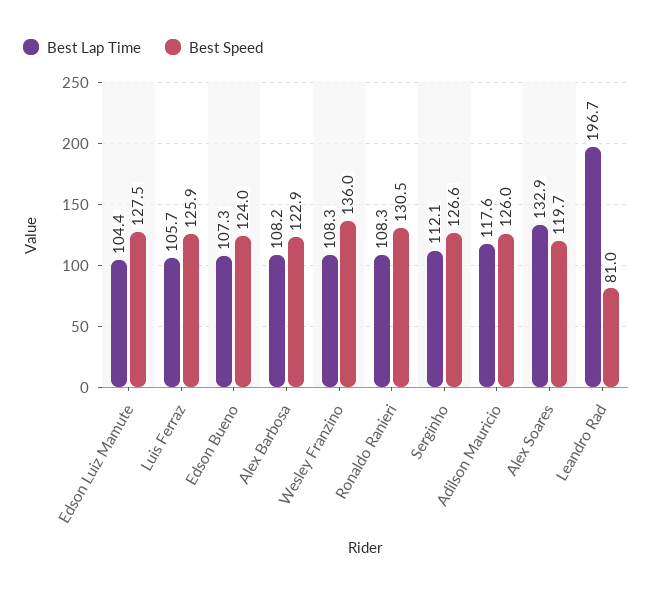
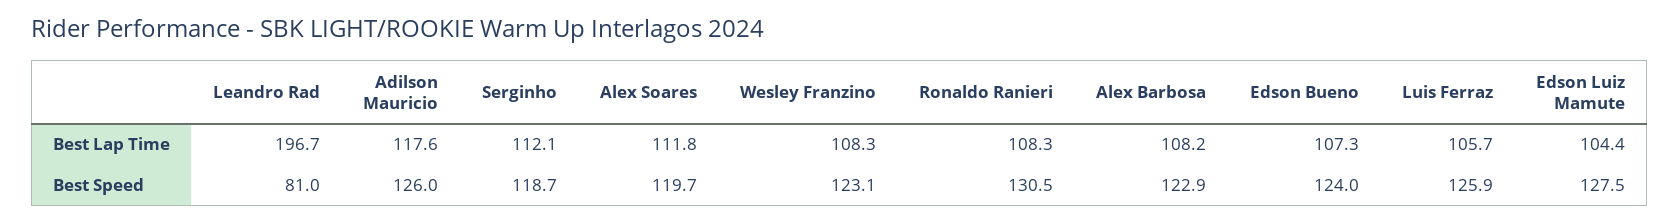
Best Speed, Wesley Franzino: 136 -> 123.1
Best Speed, Serginho: 126.6 -> 118.7
Best Lap Time, Alex Soares: 132.9 -> 111.8

